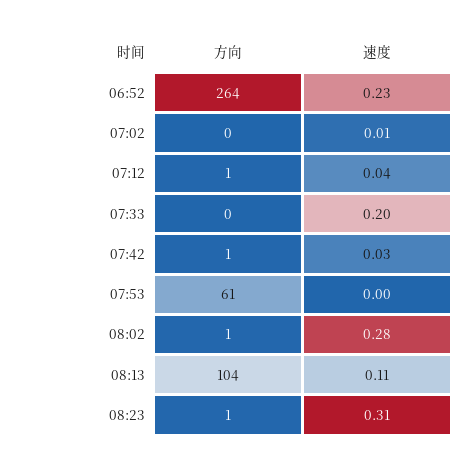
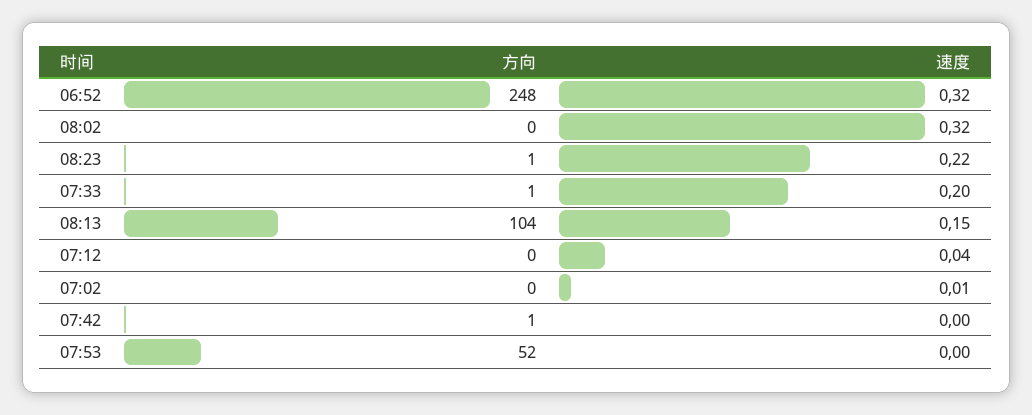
方向, 06:52: 264 -> 248
速度, 06:52: 0.23 -> 0.32
方向, 07:12: 1 -> 0
方向, 07:33: 0 -> 1
速度, 07:42: 0.03 -> 0
方向, 07:53: 61 -> 52
方向, 08:02: 1 -> 0
速度, 08:02: 0.28 -> 0.32
速度, 08:13: 0.11 -> 0.15
速度, 08:23: 0.31 -> 0.22

